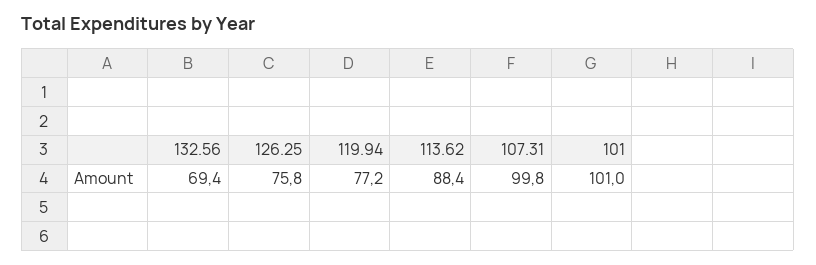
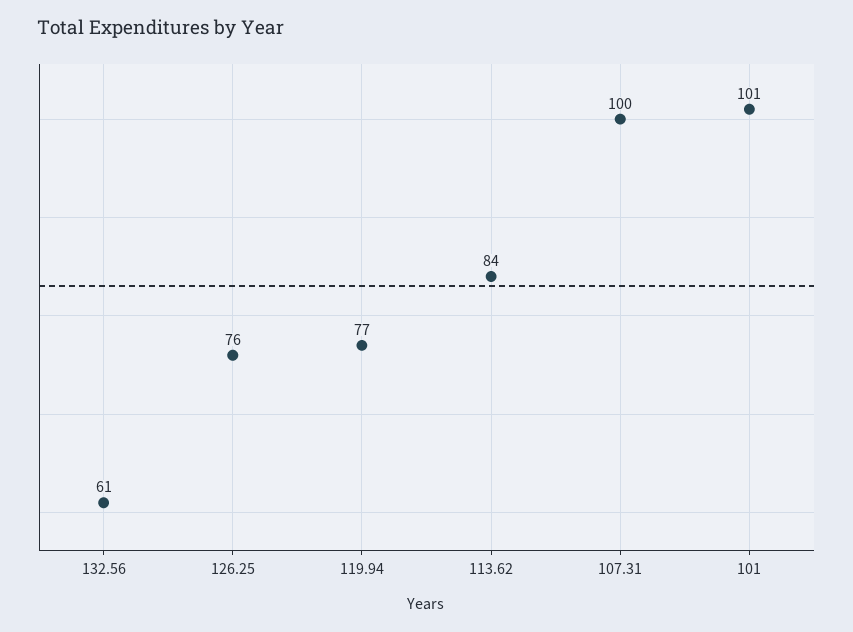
132.56: 69.4 -> 61
113.62: 88.4 -> 84

